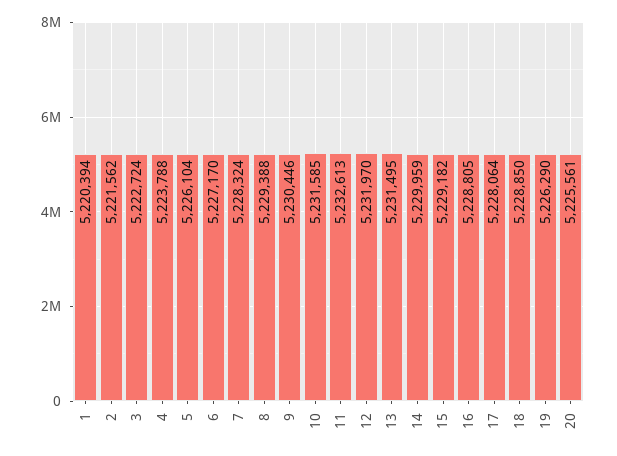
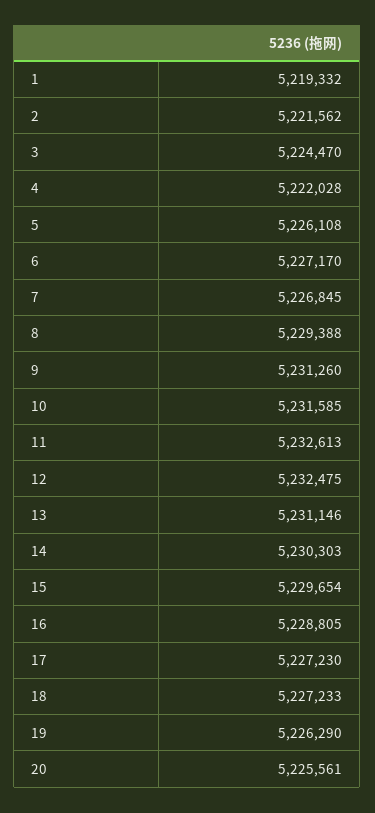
1: 5220394 -> 5219332
3: 5222724 -> 5224470
4: 5223788 -> 5222028
5: 5226104 -> 5226108
7: 5228324 -> 5226845
9: 5230446 -> 5231260
12: 5231970 -> 5232475
13: 5231495 -> 5231146
14: 5229959 -> 5230303
15: 5229182 -> 5229654
17: 5228064 -> 5227230
18: 5228850 -> 5227233

